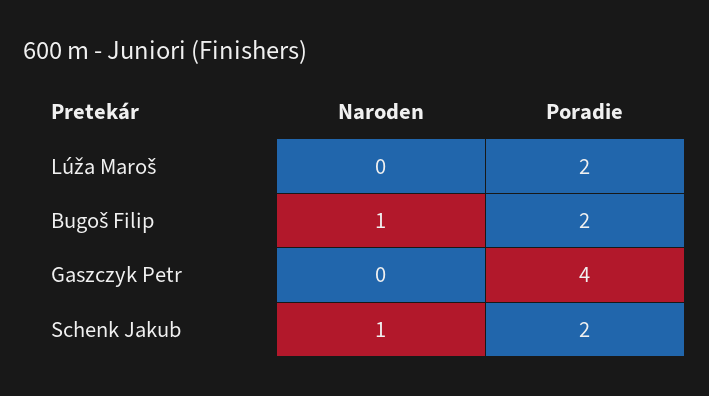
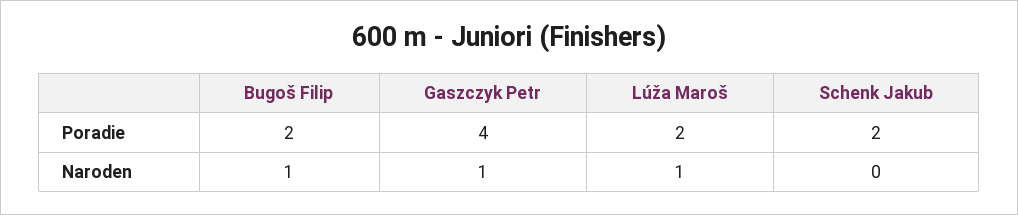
Naroden, Lúža Maroš: 0 -> 1
Naroden, Gaszczyk Petr: 0 -> 1
Naroden, Schenk Jakub: 1 -> 0

